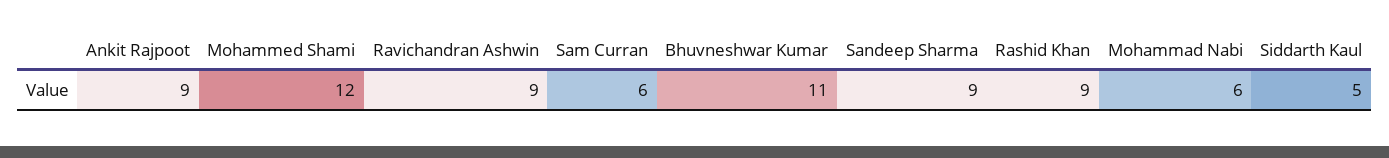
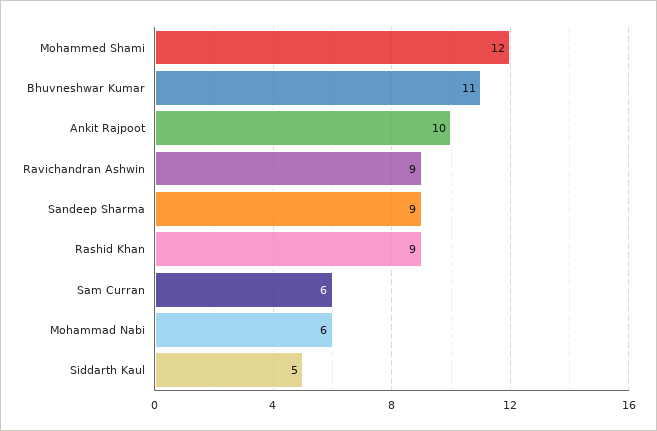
Ankit Rajpoot: 9 -> 10

